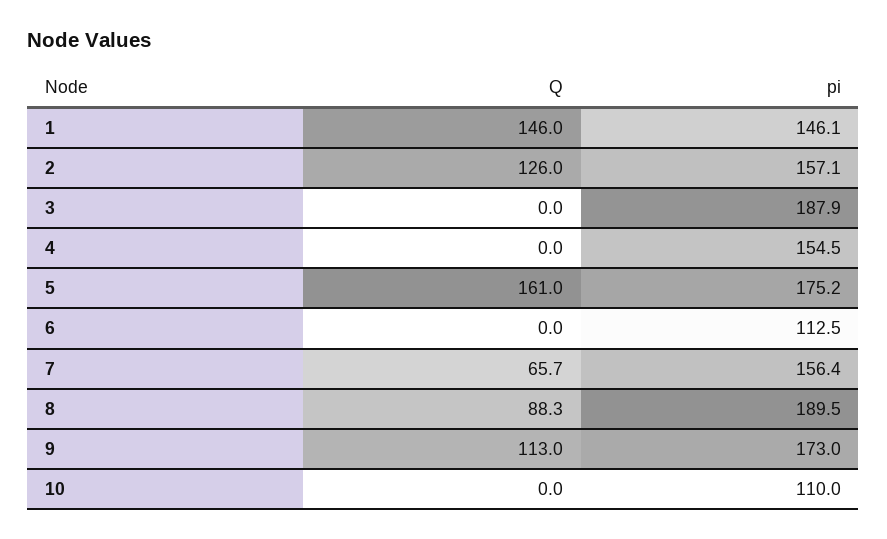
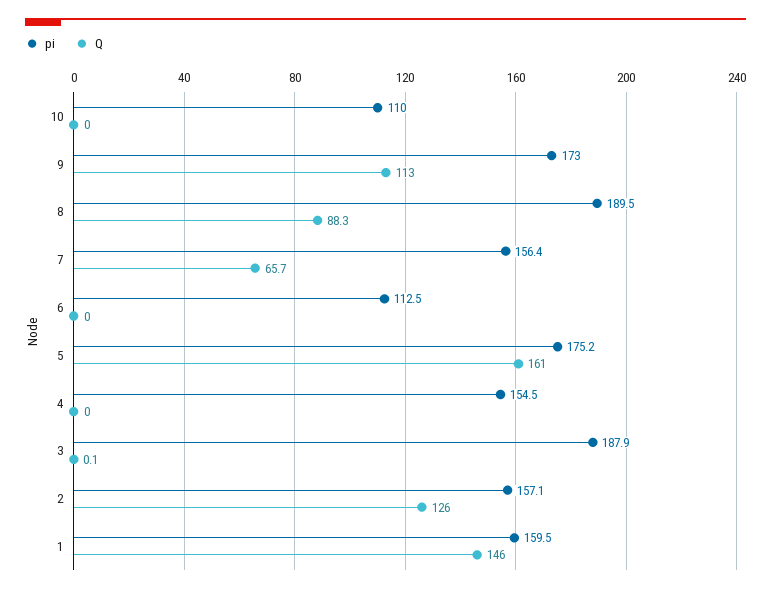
pi, 1: 146.1 -> 159.5
Q, 3: 0 -> 0.1

